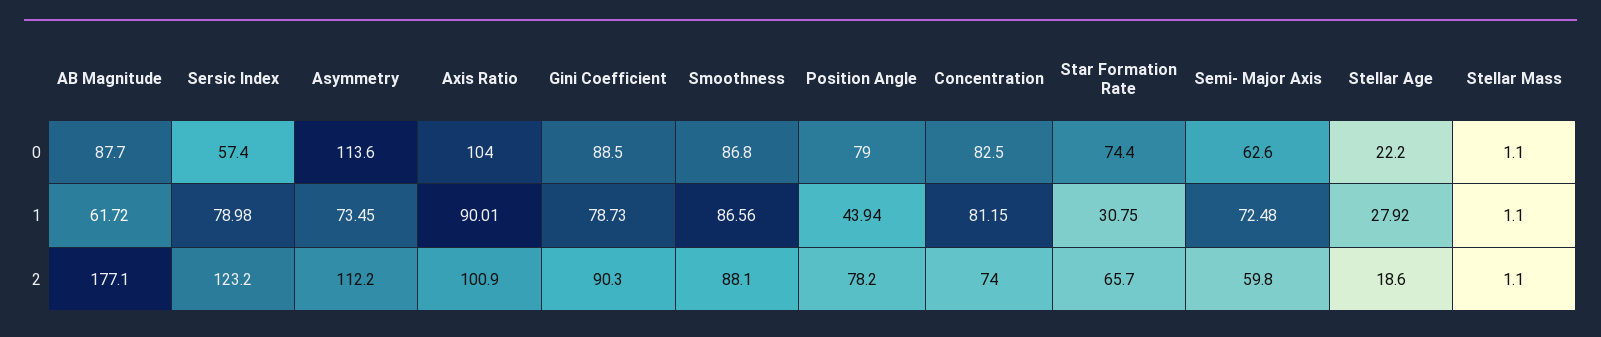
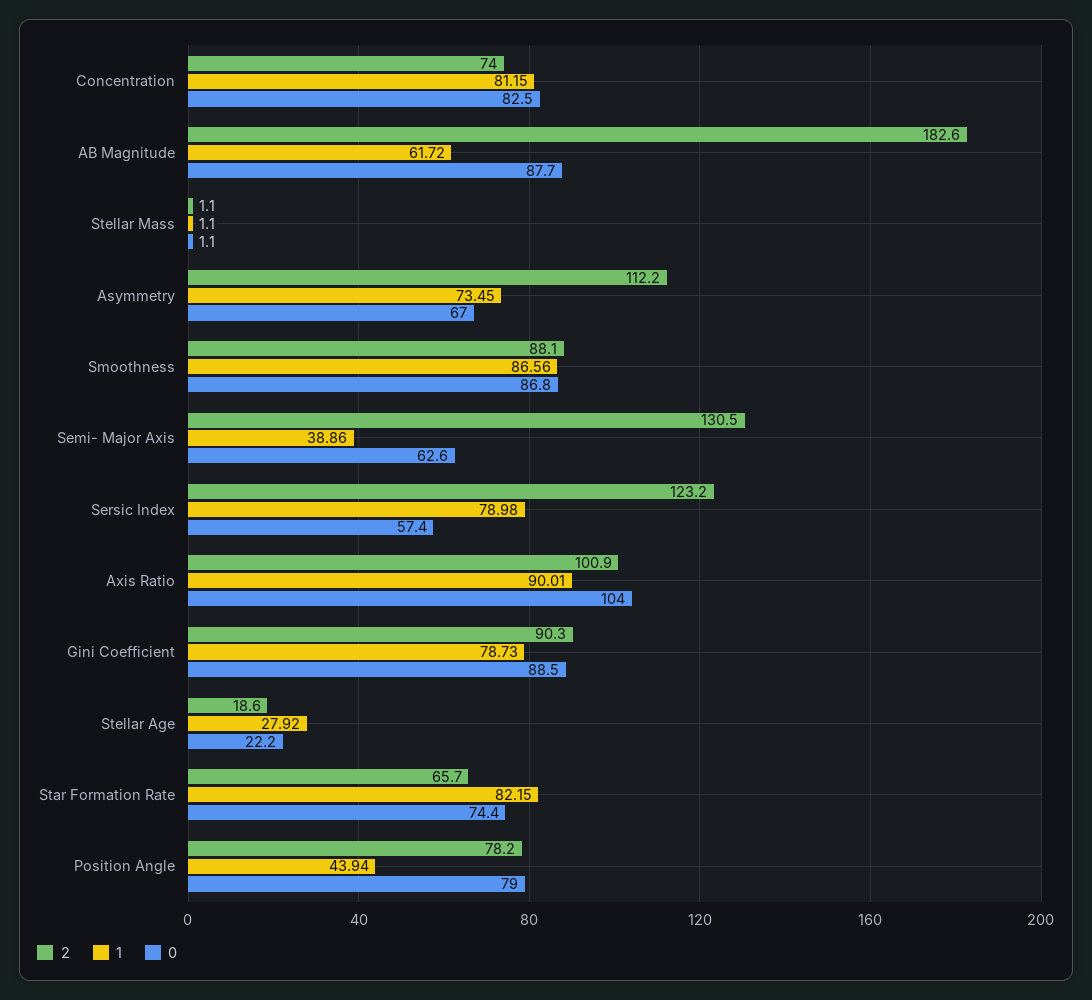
0, Asymmetry: 113.6 -> 67
1, Star Formation Rate: 30.75 -> 82.15
1, Semi- Major Axis: 72.48 -> 38.86
2, AB Magnitude: 177.1 -> 182.6
2, Semi- Major Axis: 59.8 -> 130.5

